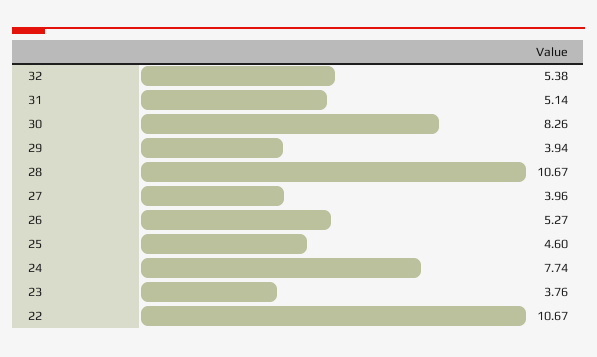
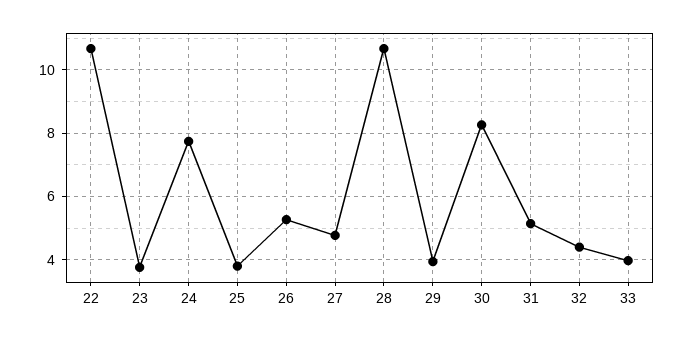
32: 5.38 -> 4.4
27: 3.96 -> 4.8
25: 4.6 -> 3.8
33: none -> 4

